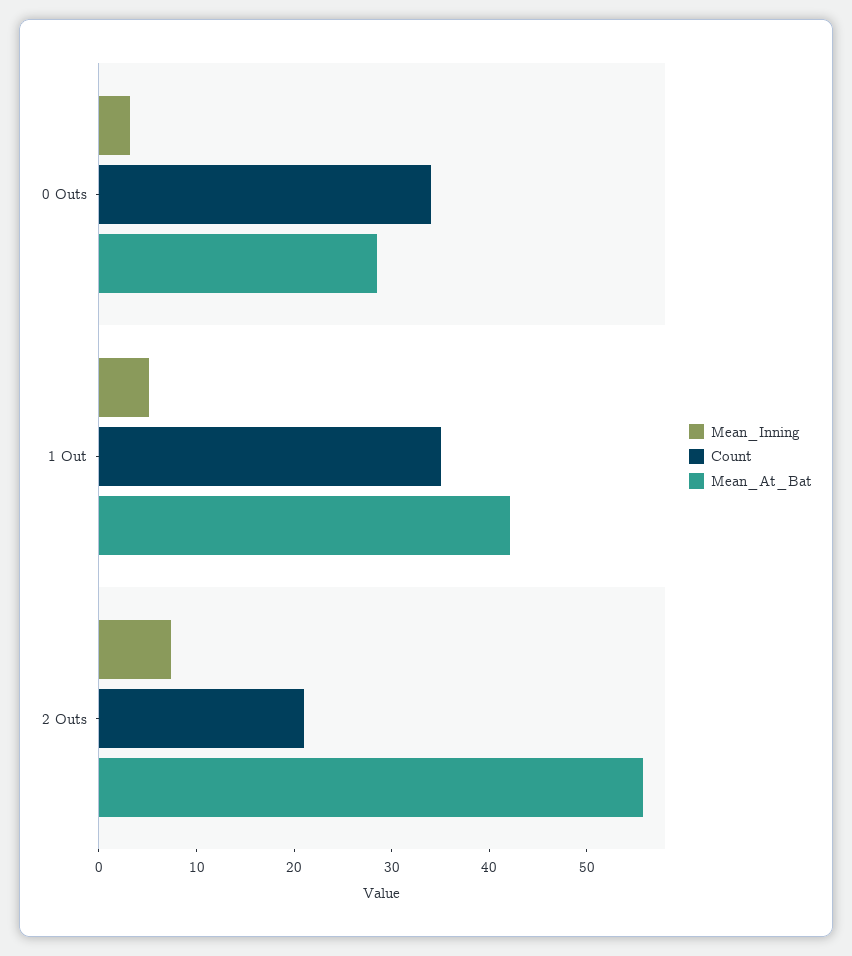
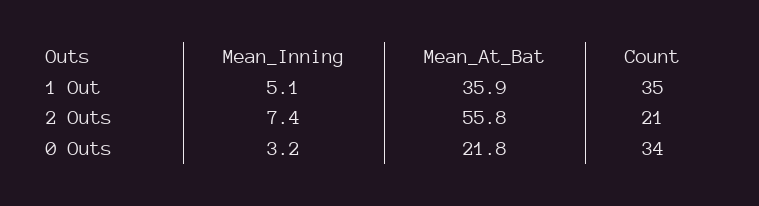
Mean_At_Bat, 0 Outs: 28 -> 21.8
Mean_At_Bat, 1 Out: 42 -> 35.9

